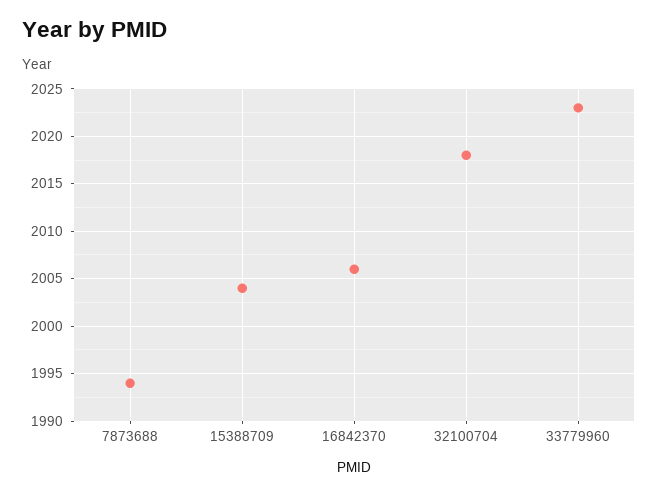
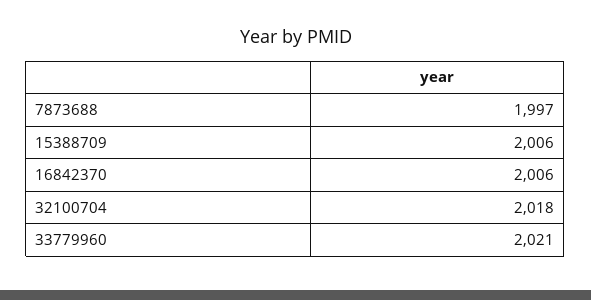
7873688: 1994 -> 1997
15388709: 2004 -> 2006
33779960: 2023 -> 2021

